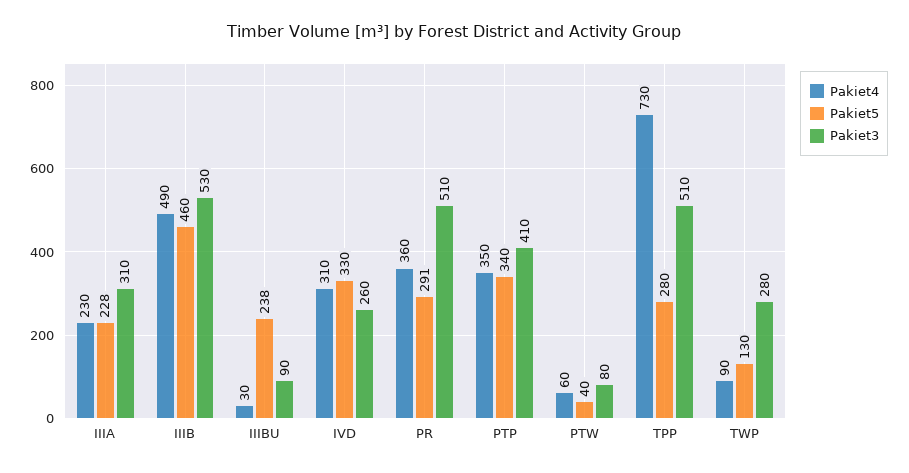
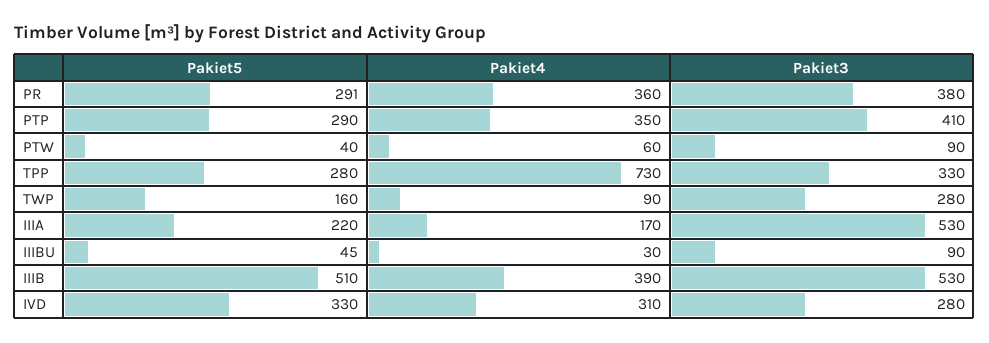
Pakiet4, IIIA: 230 -> 170
Pakiet5, IIIA: 228 -> 220
Pakiet3, IIIA: 310 -> 530
Pakiet4, IIIB: 490 -> 390
Pakiet5, IIIB: 460 -> 510
Pakiet5, IIIBU: 238 -> 45
Pakiet3, IVD: 260 -> 280
Pakiet3, PR: 510 -> 380
Pakiet5, PTP: 340 -> 290
Pakiet3, PTW: 80 -> 90
Pakiet3, TPP: 510 -> 330
Pakiet5, TWP: 130 -> 160

